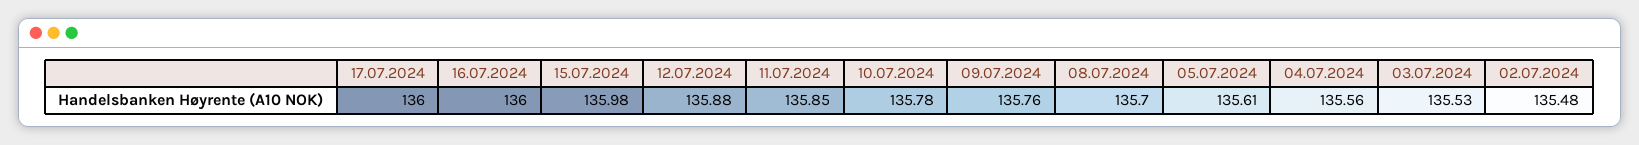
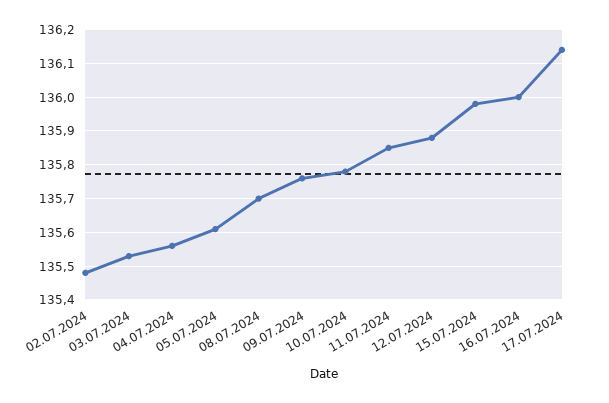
17.07.2024: 136 -> 136.15

